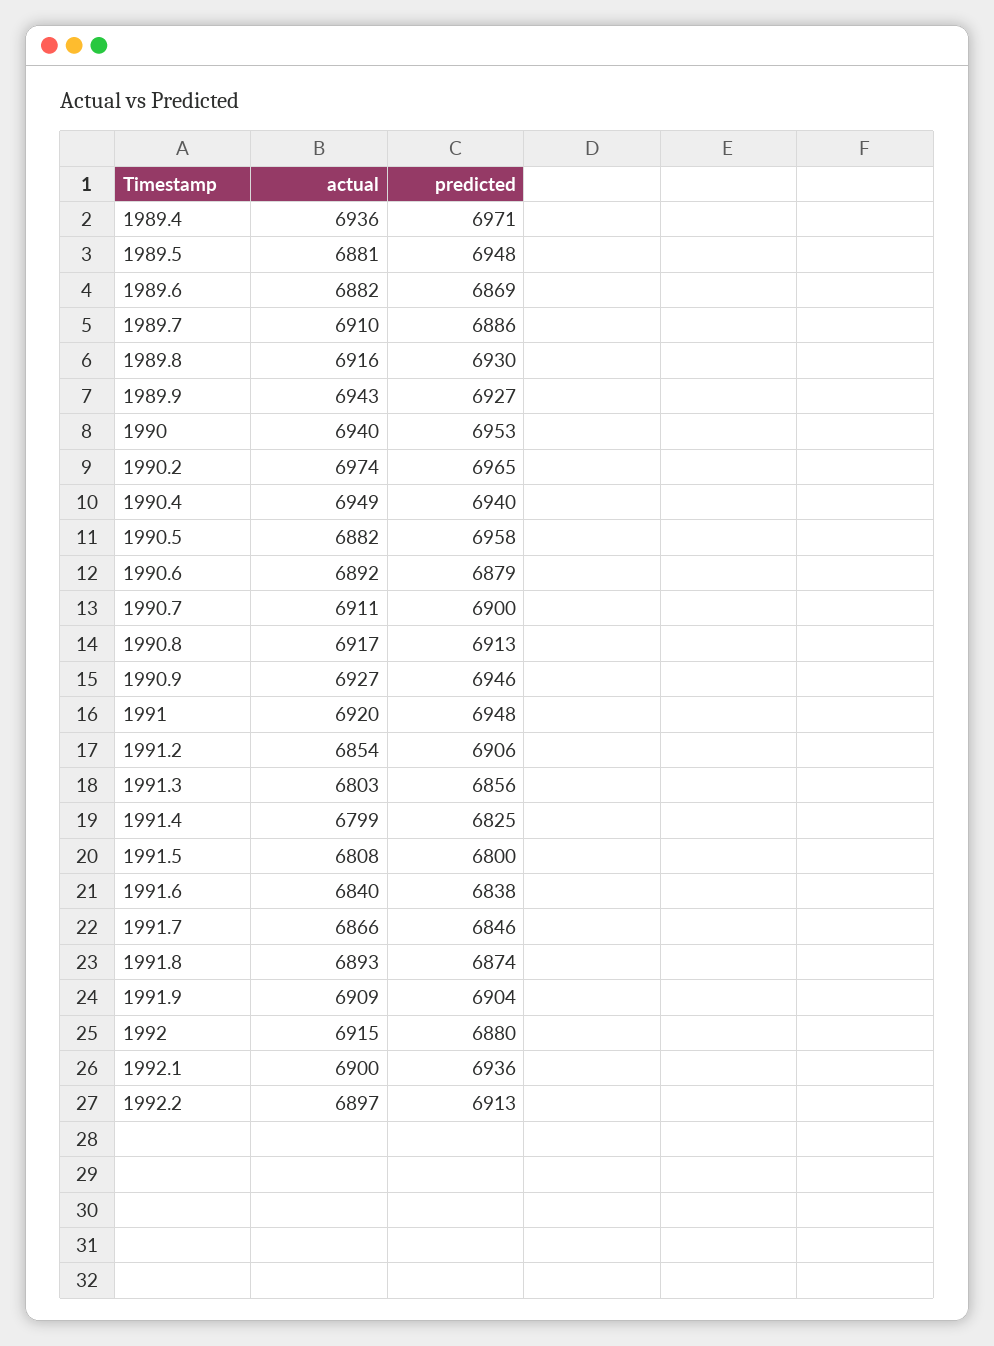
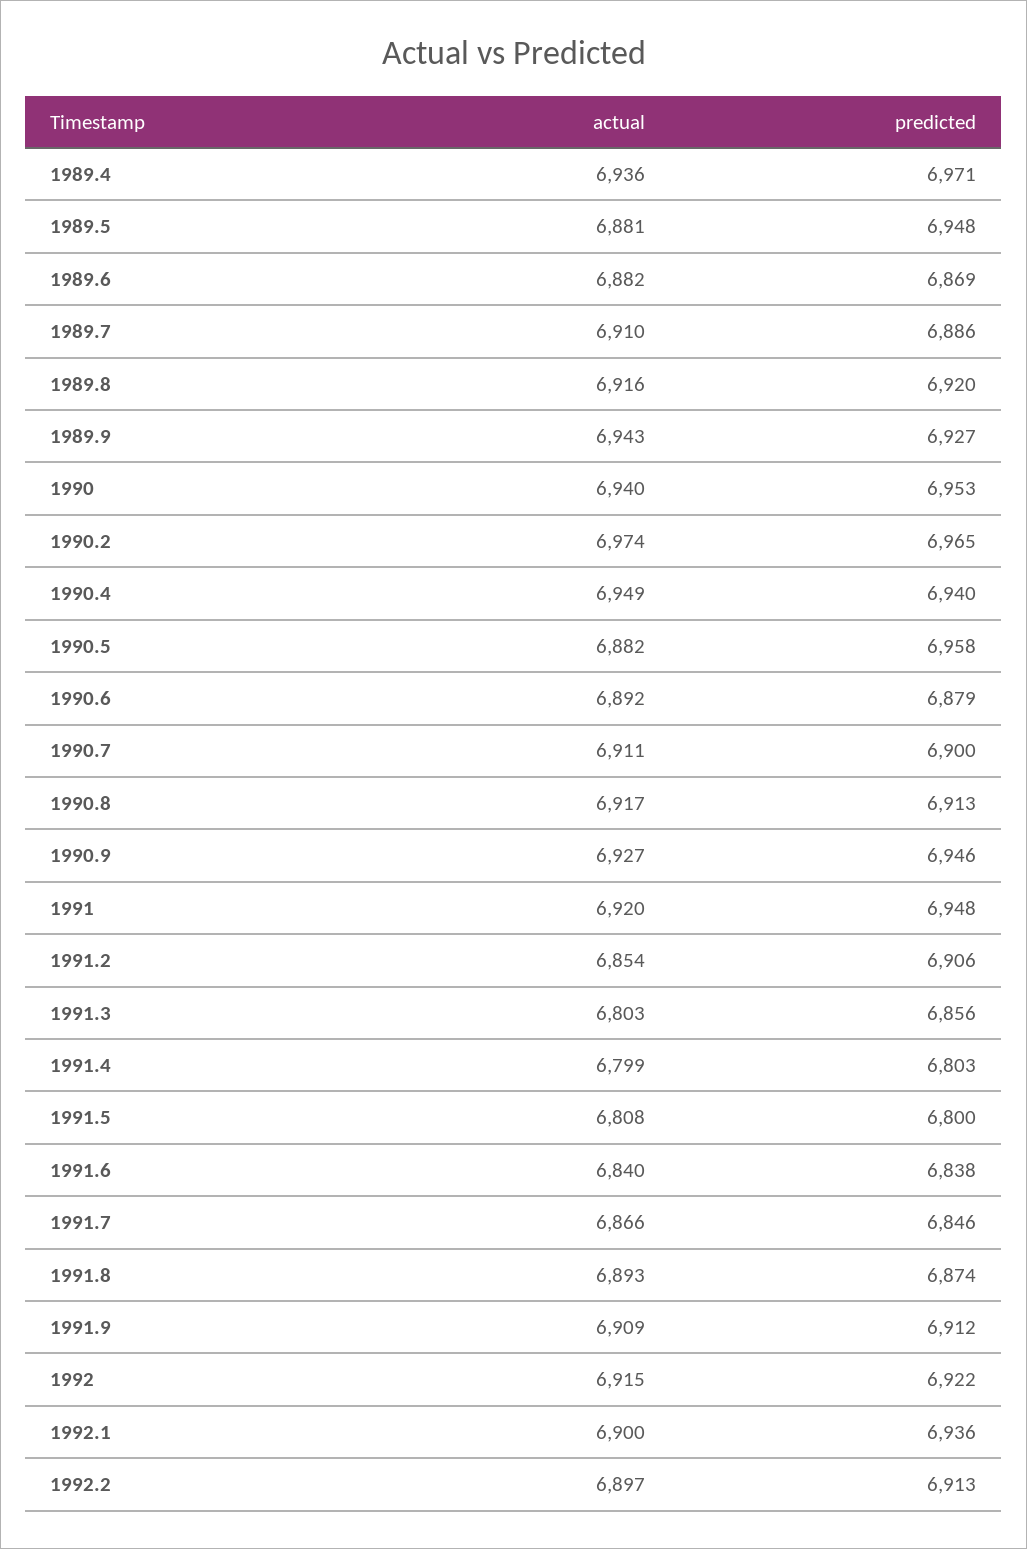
predicted, 1989.8: 6930 -> 6920
predicted, 1991.4: 6825 -> 6803
predicted, 1991.9: 6904 -> 6912
predicted, 1992: 6880 -> 6922

